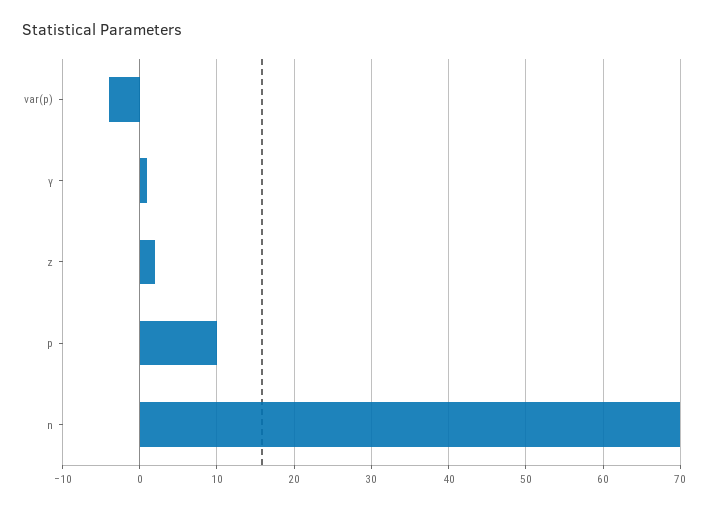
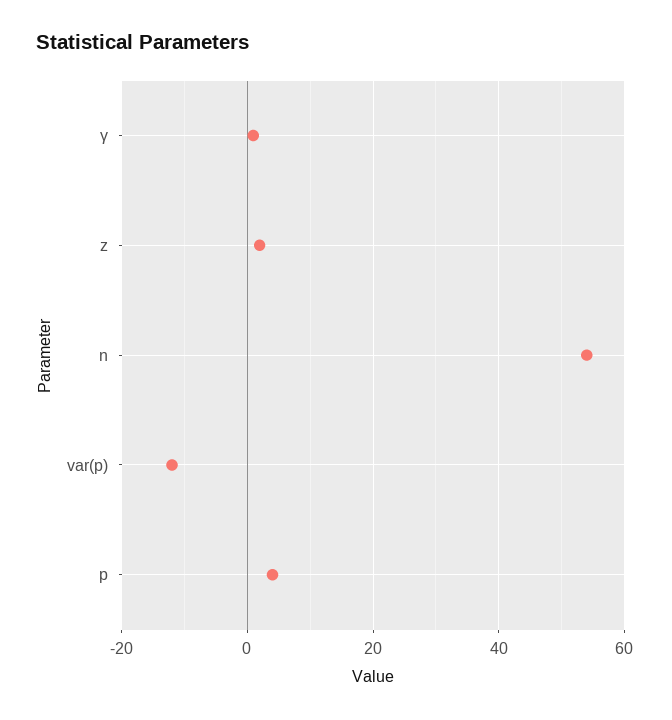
var(p): -4 -> -12
p: 10 -> 4
n: 70 -> 54

